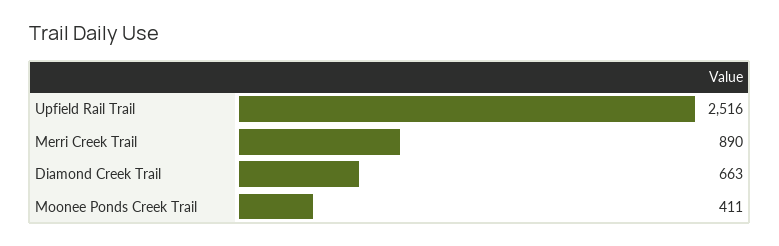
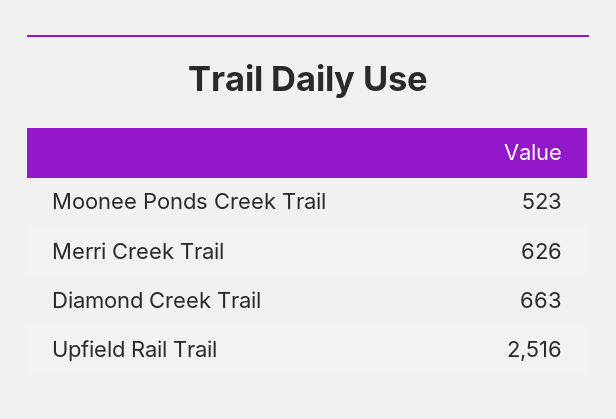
Merri Creek Trail: 890 -> 626
Moonee Ponds Creek Trail: 411 -> 523

